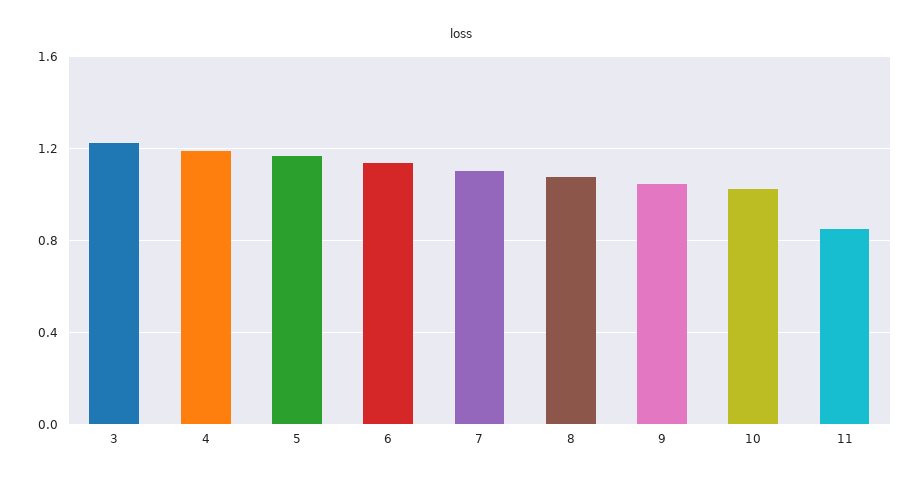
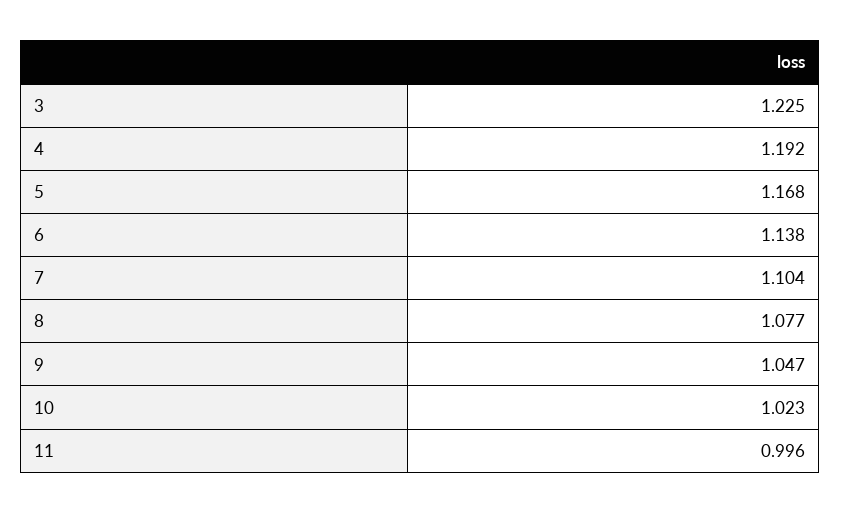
11: 0.85 -> 0.996

